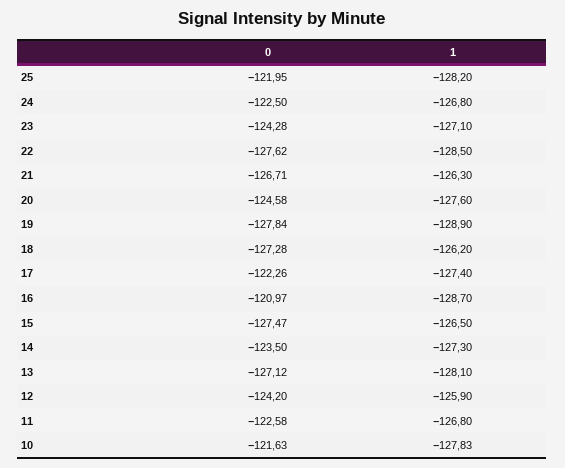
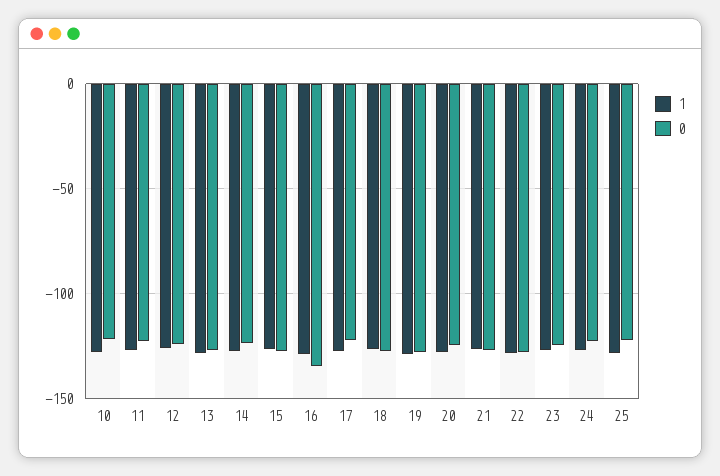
0, 16: -120.97 -> -135

